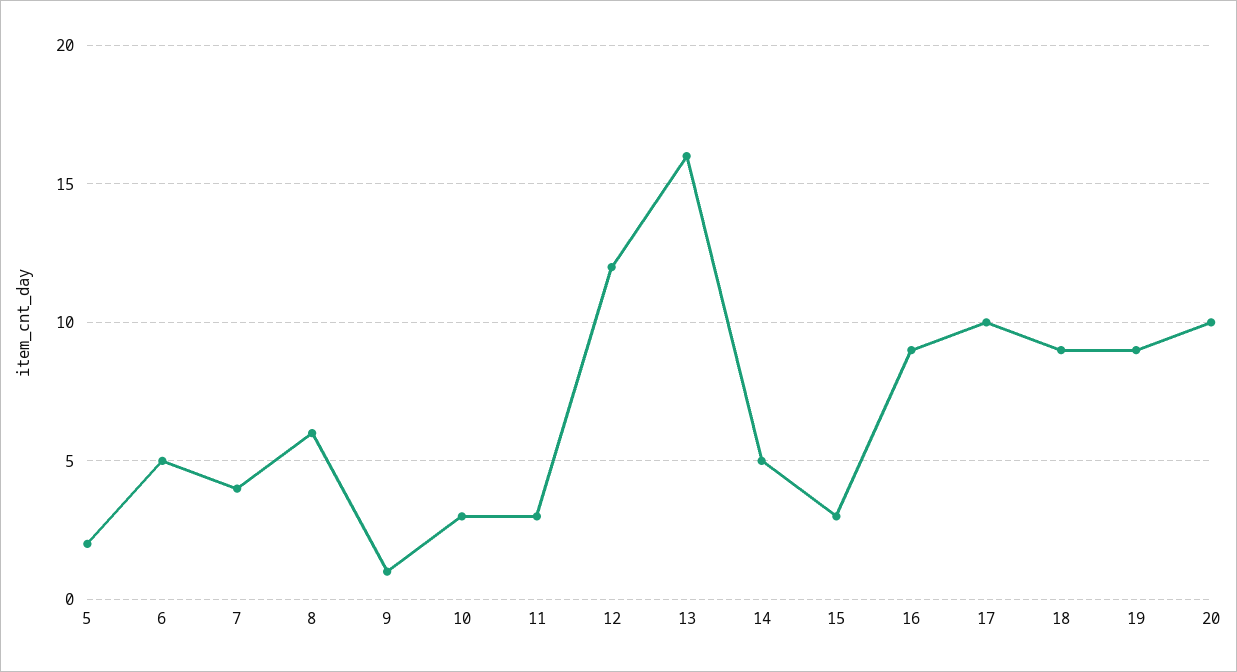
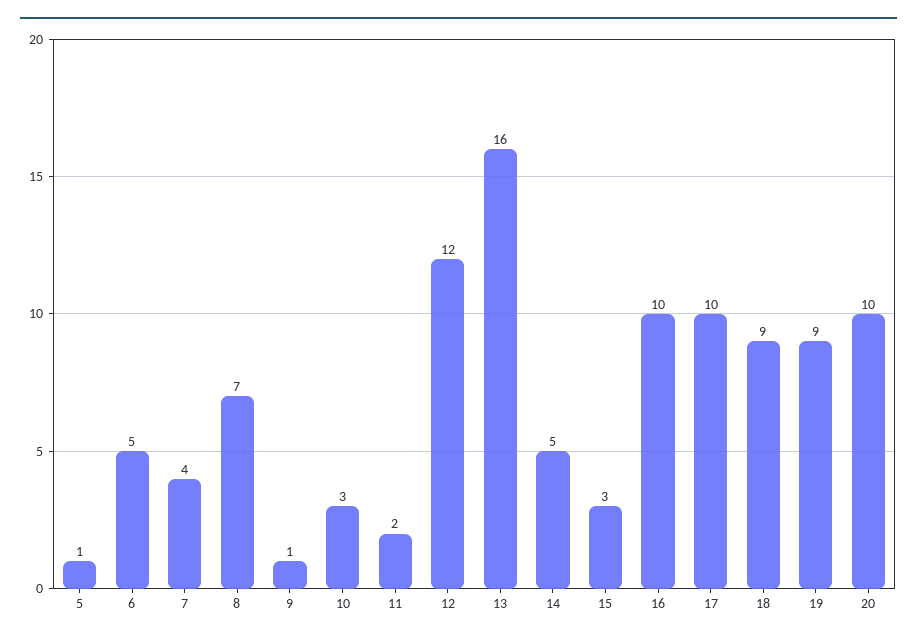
5: 2 -> 1
8: 6 -> 7
11: 3 -> 2
16: 9 -> 10

